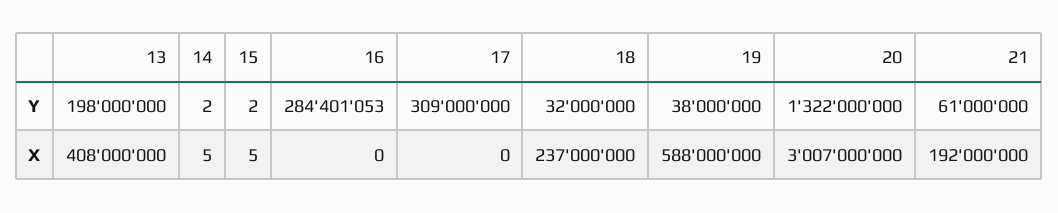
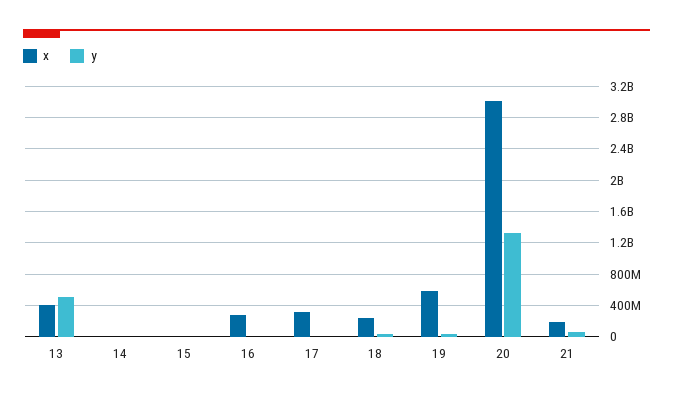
Y, 13: 198000000 -> 500000000
Y, 16: 284401053 -> 0
Y, 17: 309000000 -> 0
X, 16: 0 -> 300000000
X, 17: 0 -> 300000000

